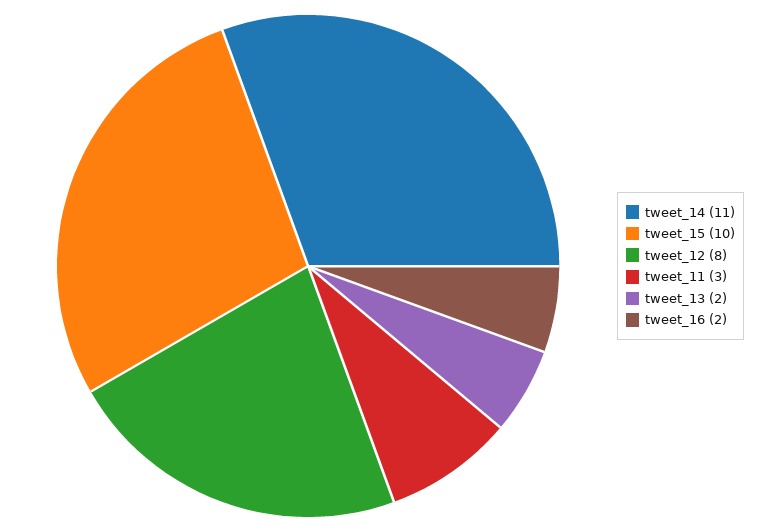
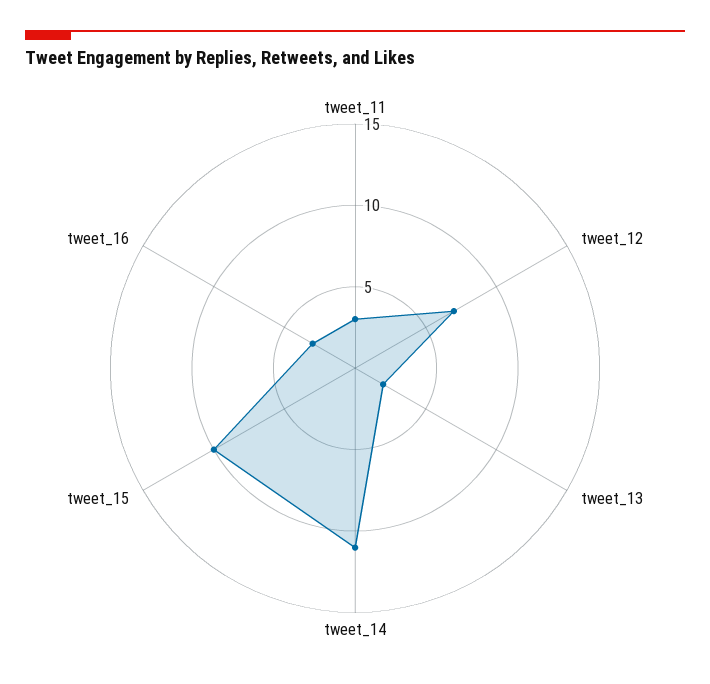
tweet_12: 8 -> 7
tweet_16: 2 -> 3

